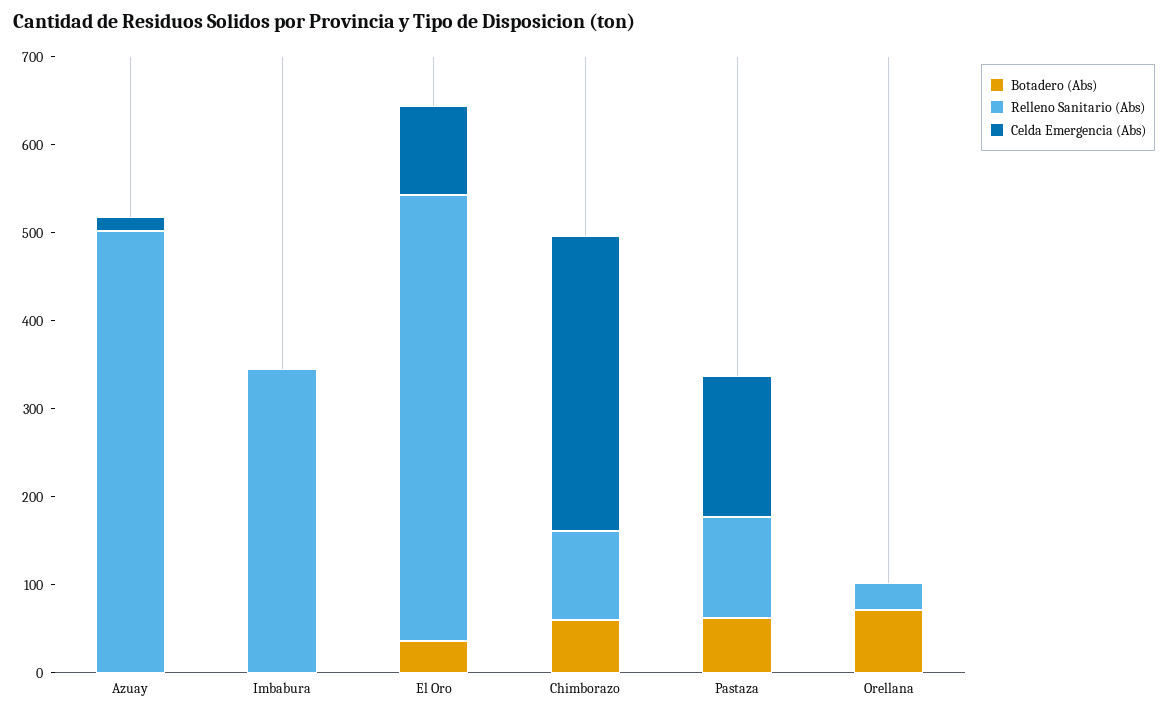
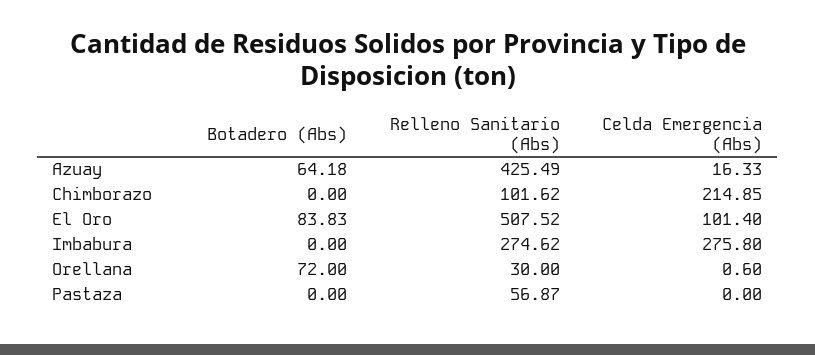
Botadero (Abs), Azuay: 0 -> 64.18
Relleno Sanitario (Abs), Azuay: 500 -> 425.49
Relleno Sanitario (Abs), Imbabura: 340 -> 274.62
Celda Emergencia (Abs), Imbabura: 0 -> 275.8
Botadero (Abs), El Oro: 40 -> 83.83
Botadero (Abs), Chimborazo: 60 -> 0
Celda Emergencia (Abs), Chimborazo: 340 -> 214.85
Botadero (Abs), Pastaza: 60 -> 0
Relleno Sanitario (Abs), Pastaza: 120 -> 56.87
Celda Emergencia (Abs), Pastaza: 160 -> 0

